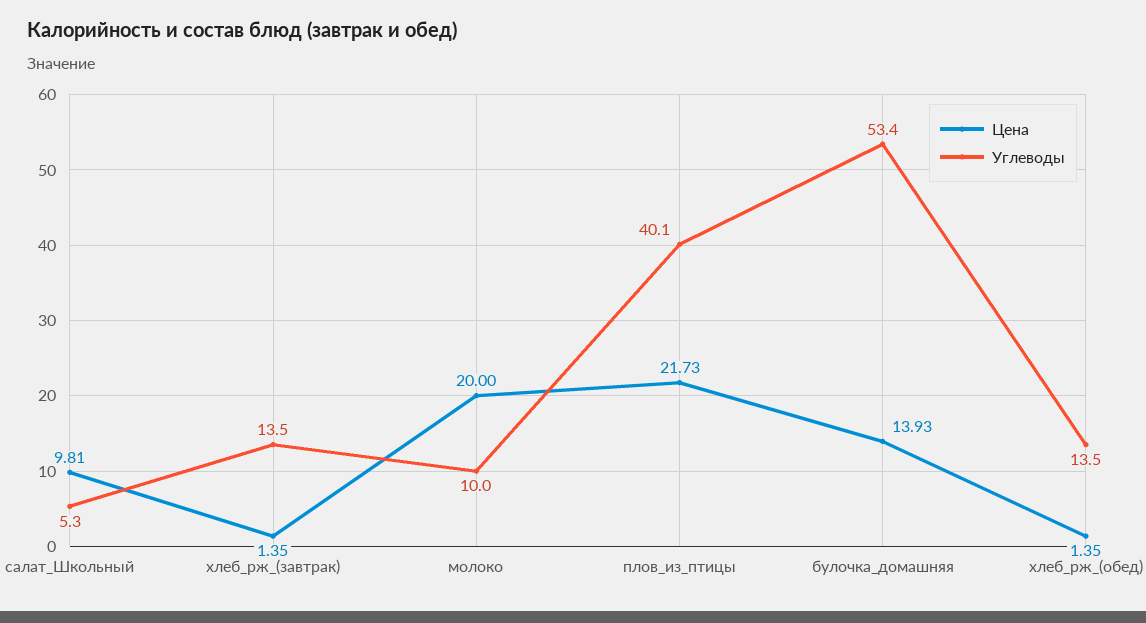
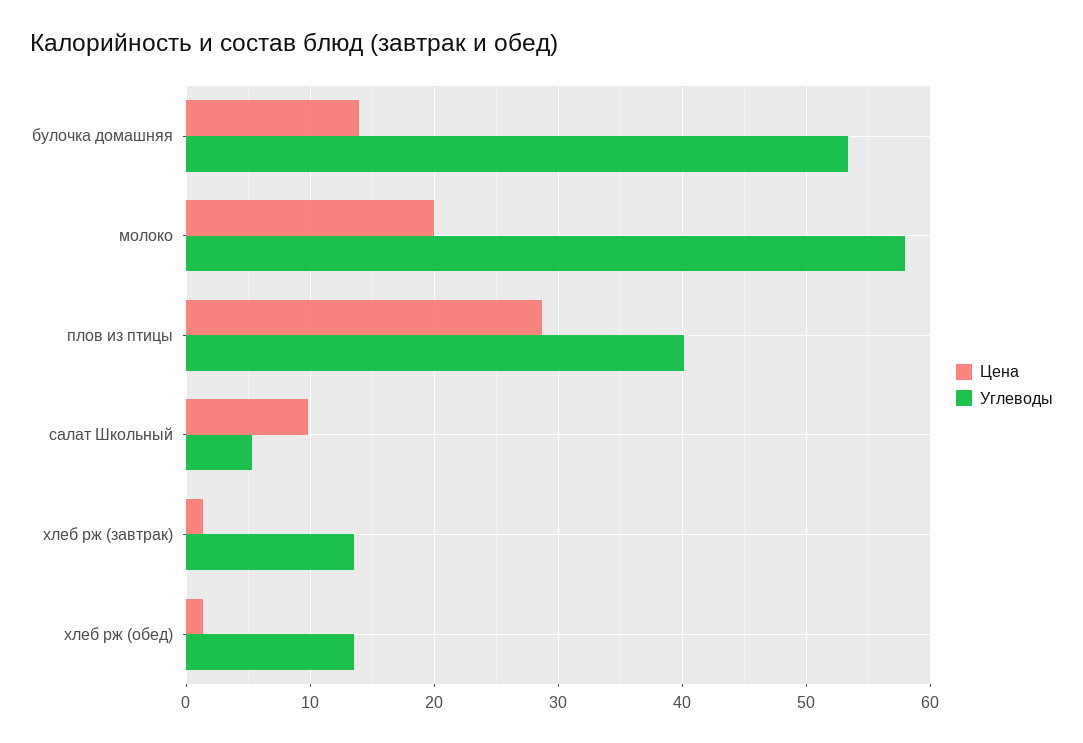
Углеводы, молоко: 10 -> 58
Цена, плов_из_птицы: 21.73 -> 29

